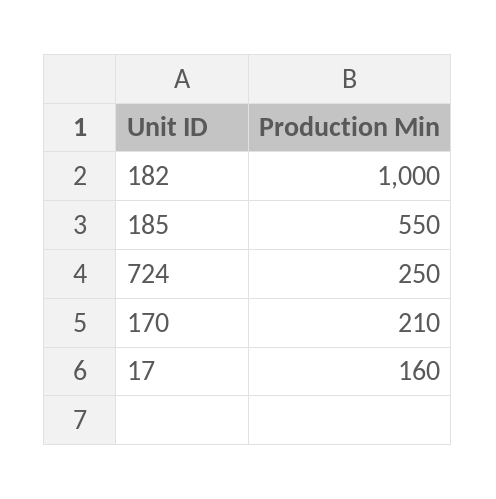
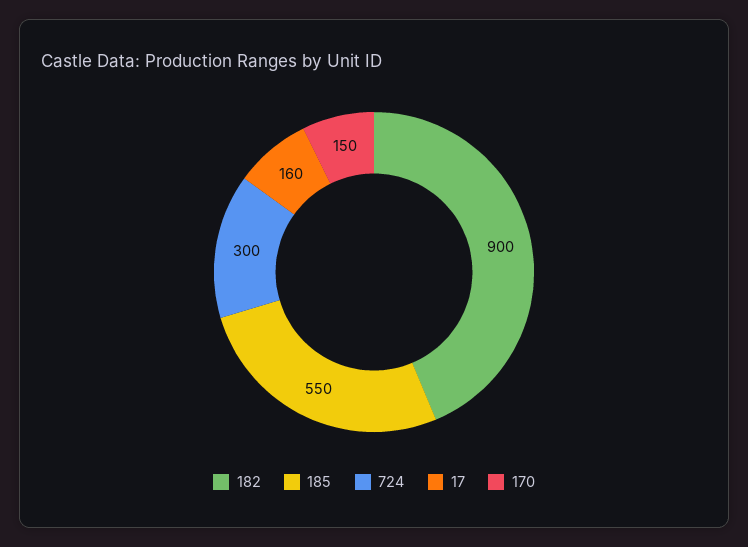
182: 1000 -> 900
724: 250 -> 300
170: 210 -> 150

